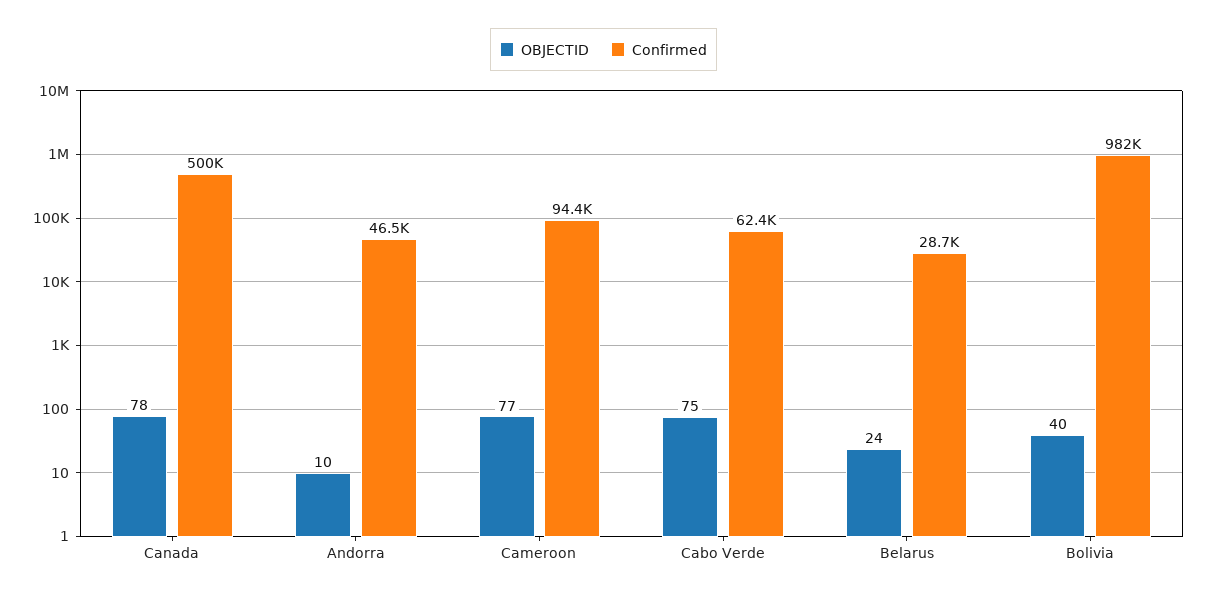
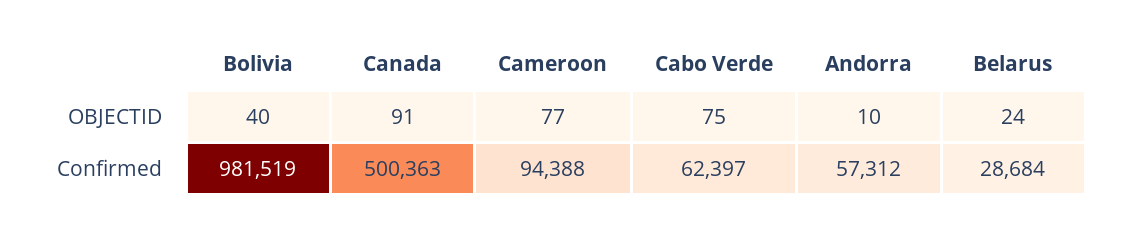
OBJECTID, Canada: 78 -> 91
Confirmed, Andorra: 46500 -> 57312

